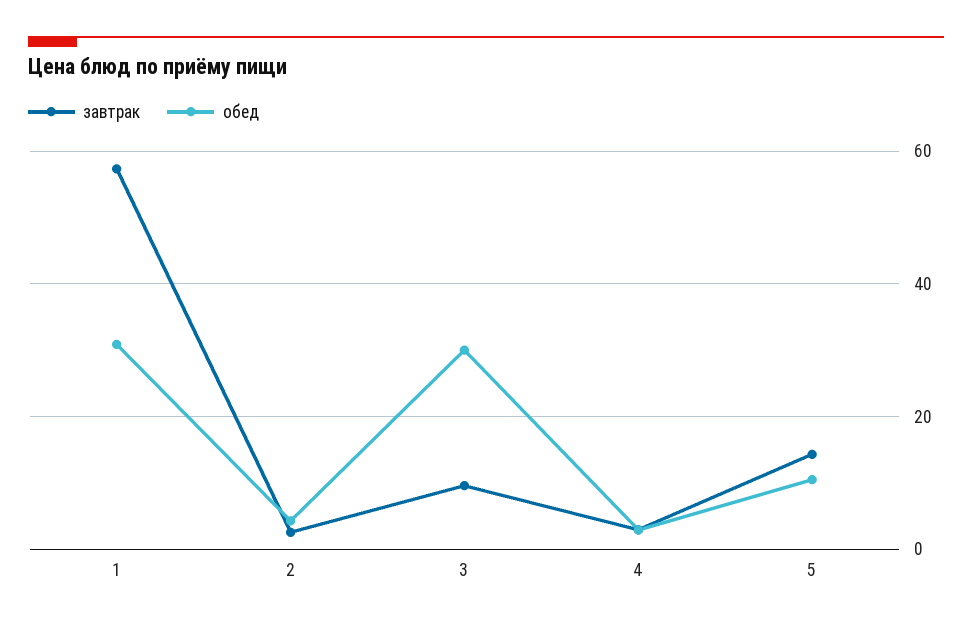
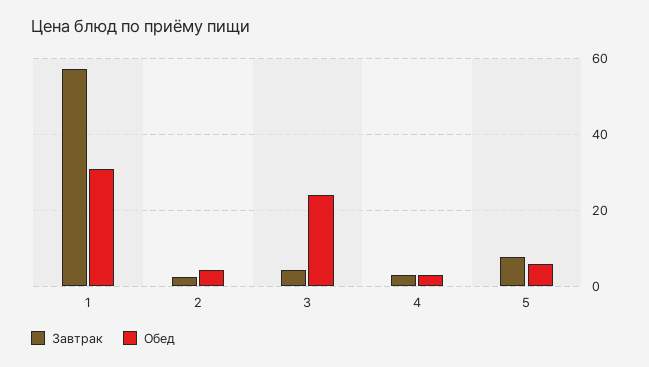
завтрак, 3: 10 -> 4
обед, 3: 30 -> 24
завтрак, 5: 14 -> 8
обед, 5: 10 -> 6

